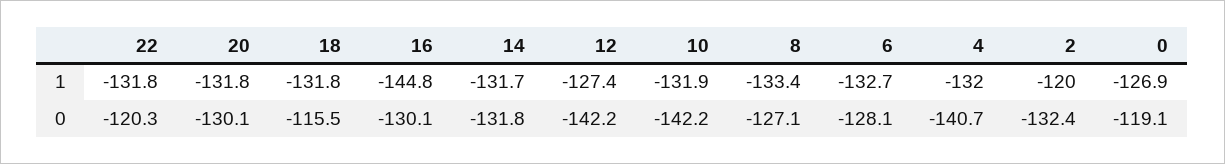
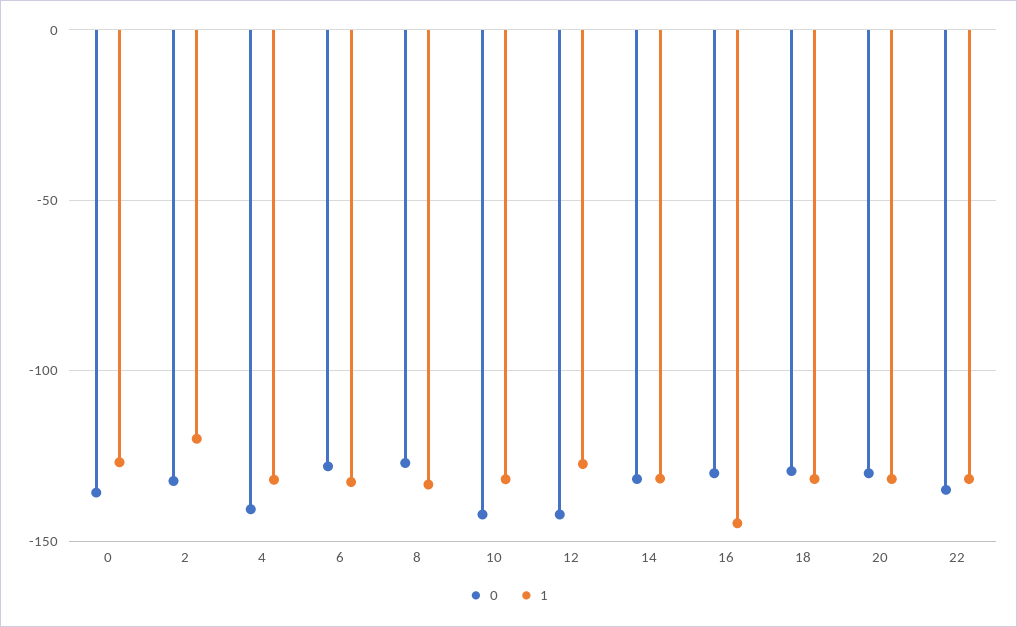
0, 22: -120.3 -> -135
0, 18: -115.5 -> -130
0, 0: -119.1 -> -135

